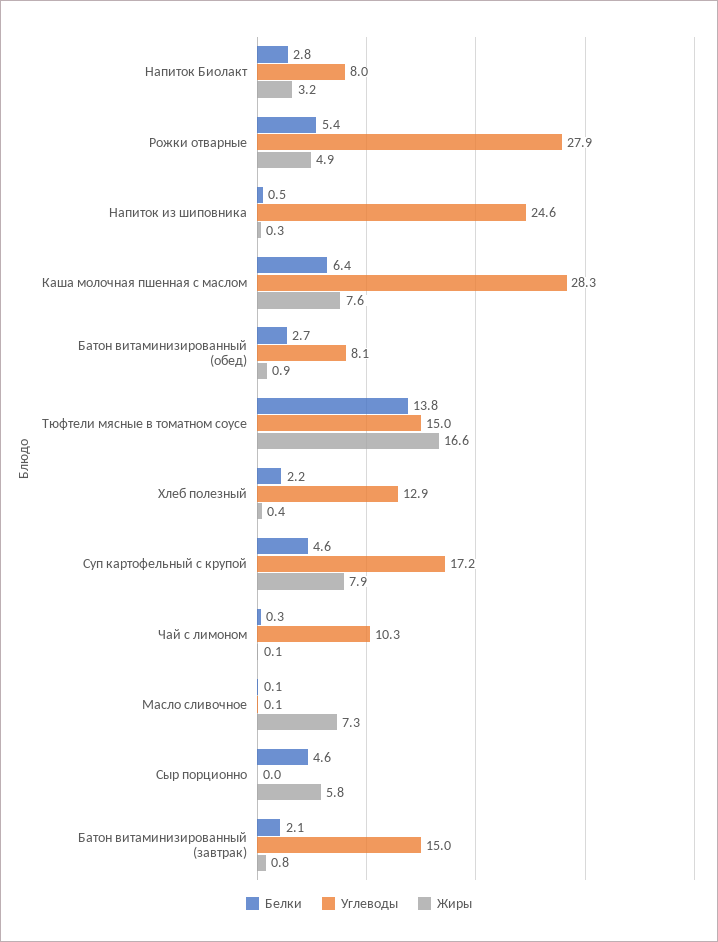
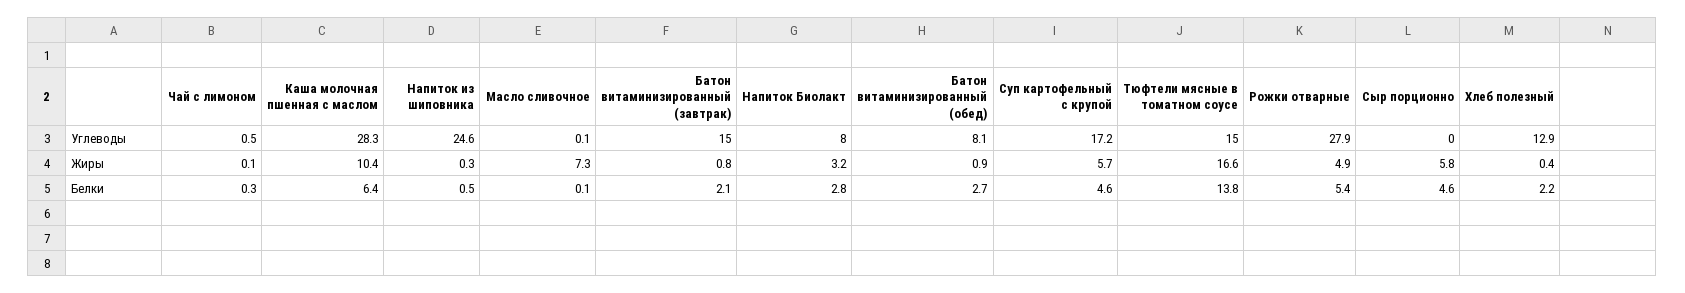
Жиры, Каша молочная пшенная с маслом: 7.6 -> 10.4
Жиры, Суп картофельный с крупой: 7.9 -> 5.7
Углеводы, Чай с лимоном: 10.3 -> 0.5

